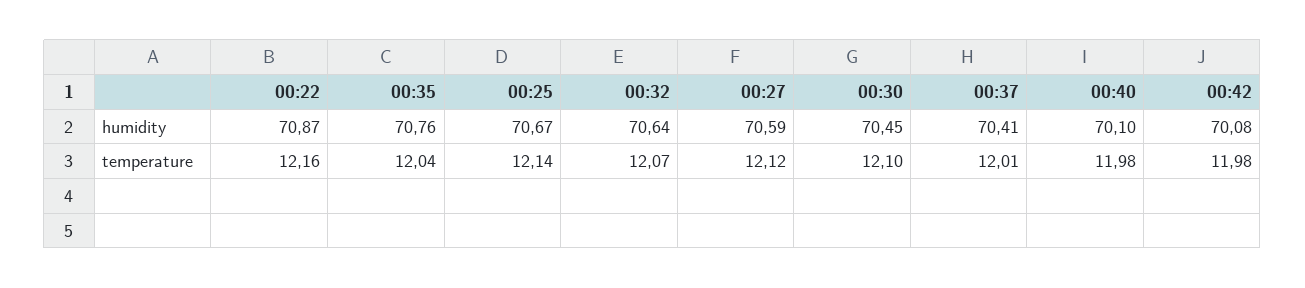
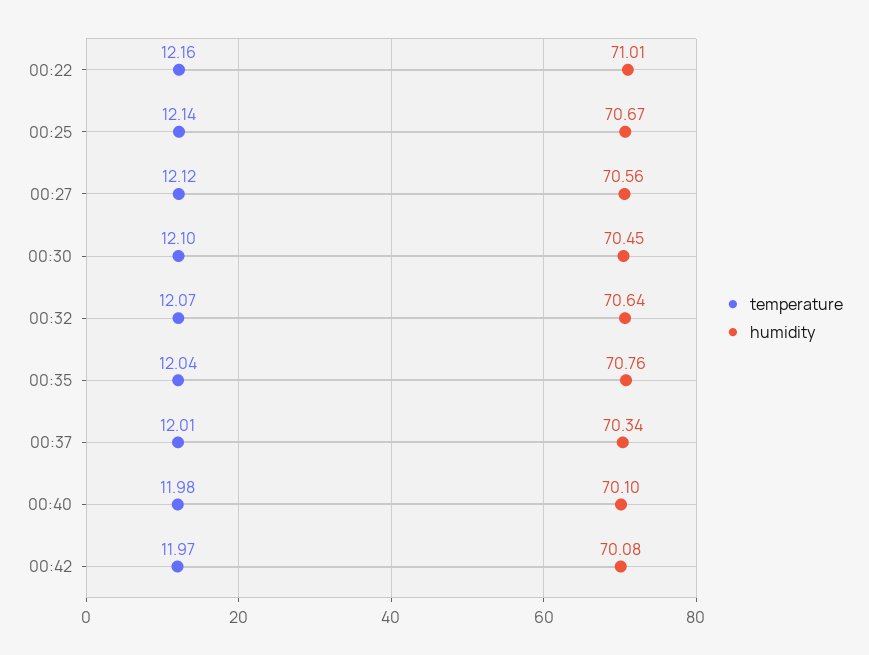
humidity, 00:22: 70.87 -> 71.01
humidity, 00:27: 70.59 -> 70.56
humidity, 00:37: 70.41 -> 70.34
temperature, 00:42: 11.98 -> 11.97

